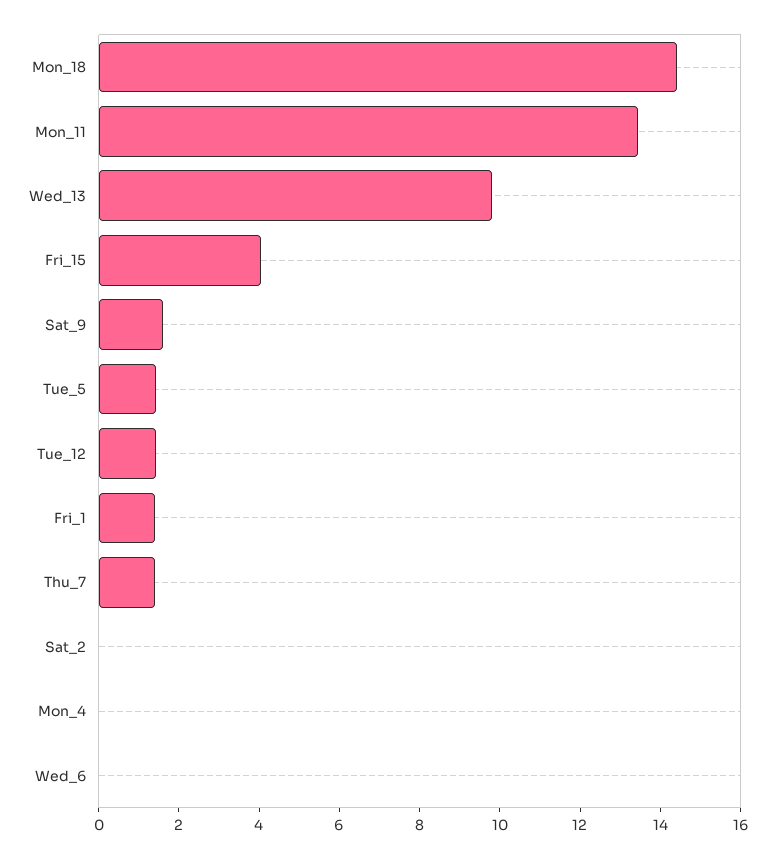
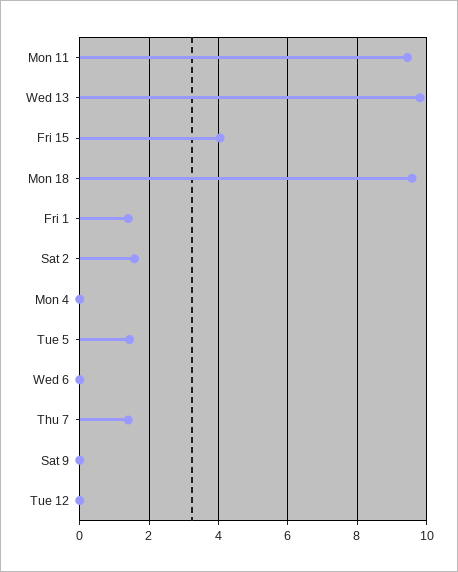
Mon_18: 14.5 -> 9.6
Mon_11: 13.5 -> 9.4
Sat_9: 1.5 -> 0
Tue_12: 1.5 -> 0
Sat_2: 0 -> 1.6

